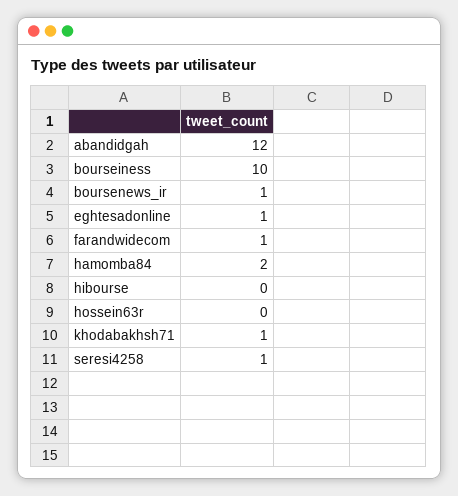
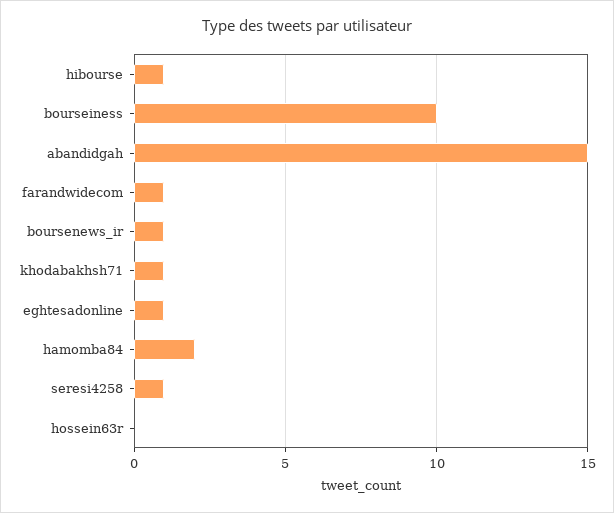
abandidgah: 12 -> 15
hibourse: 0 -> 1

